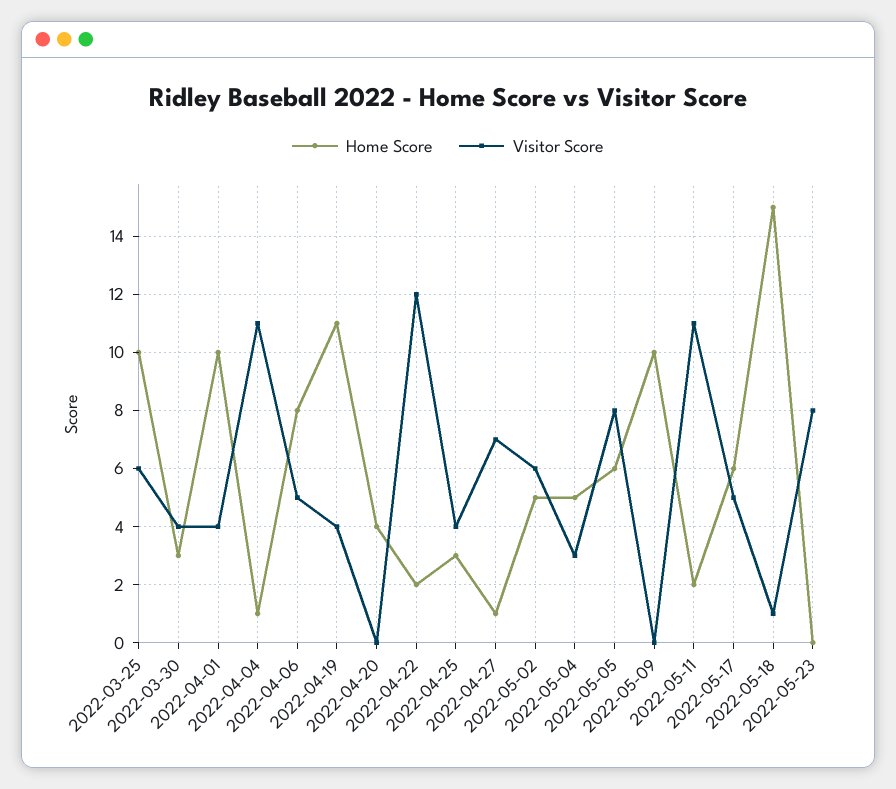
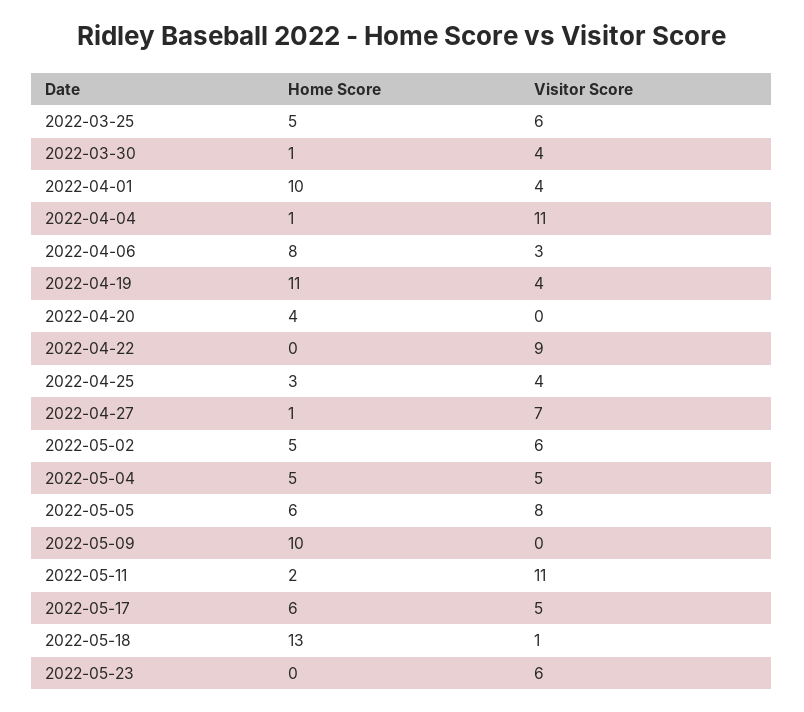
Home Score, 2022-03-25: 10 -> 5
Home Score, 2022-03-30: 3 -> 1
Visitor Score, 2022-04-06: 5 -> 3
Home Score, 2022-04-22: 2 -> 0
Visitor Score, 2022-04-22: 12 -> 9
Visitor Score, 2022-05-04: 3 -> 5
Home Score, 2022-05-18: 15 -> 13
Visitor Score, 2022-05-23: 8 -> 6

